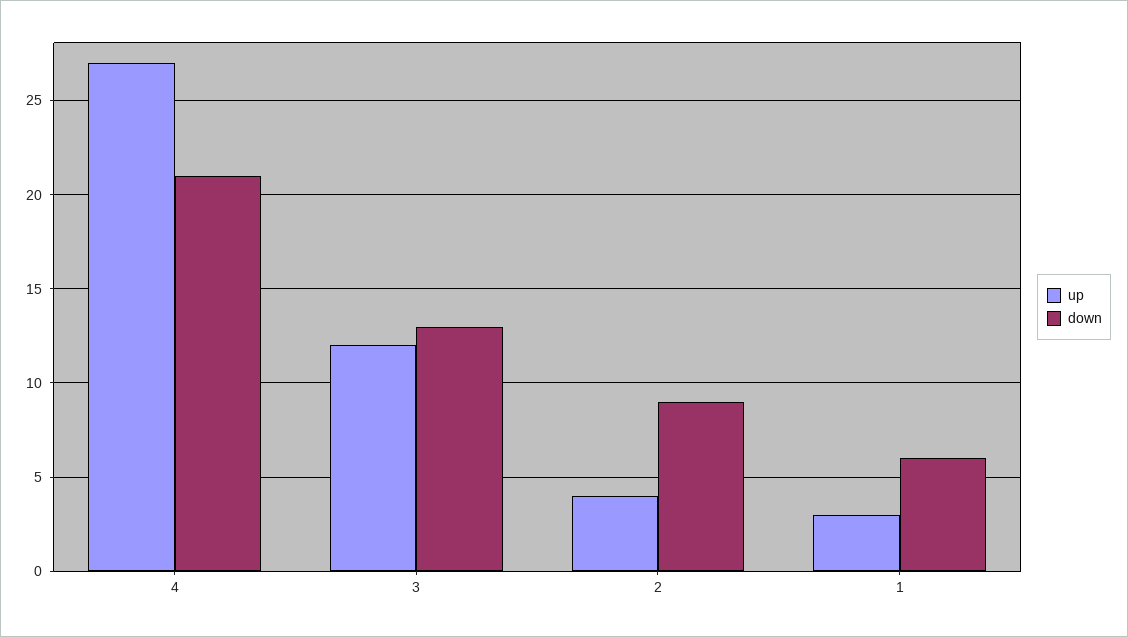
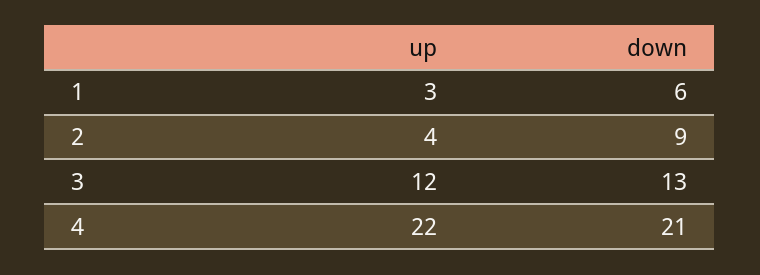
up, 4: 27 -> 22

